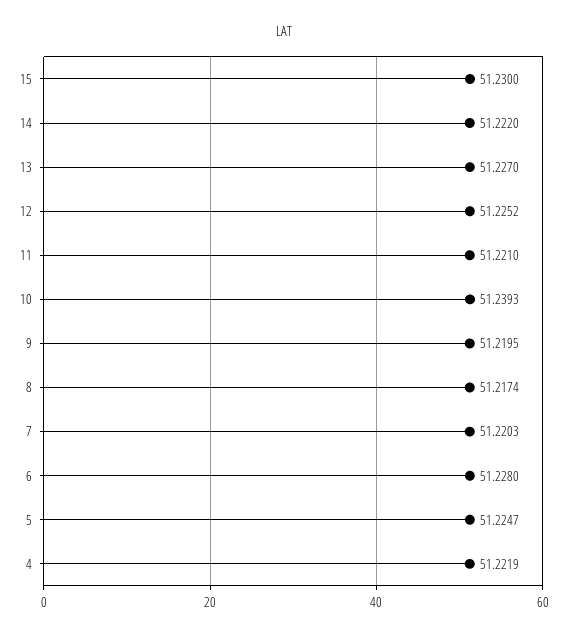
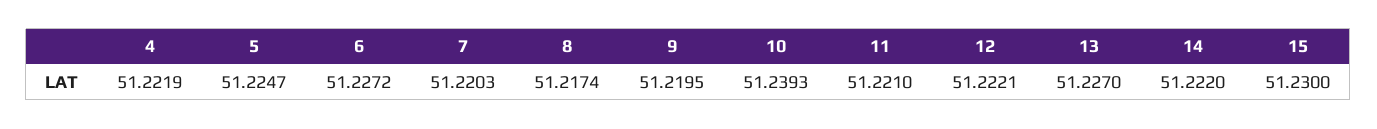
12: 51.2252 -> 51.2221
6: 51.228 -> 51.2272

